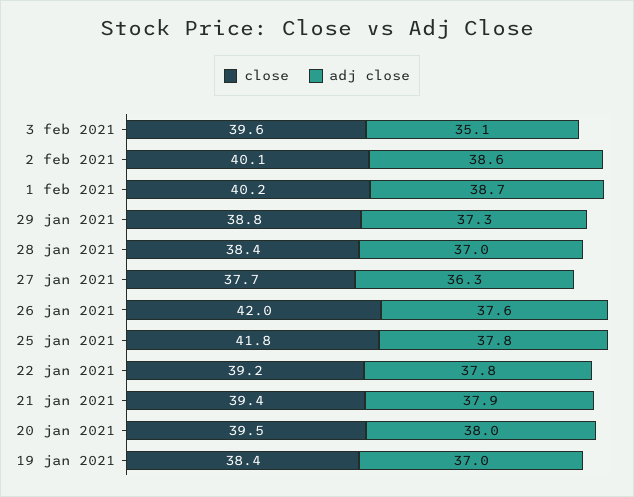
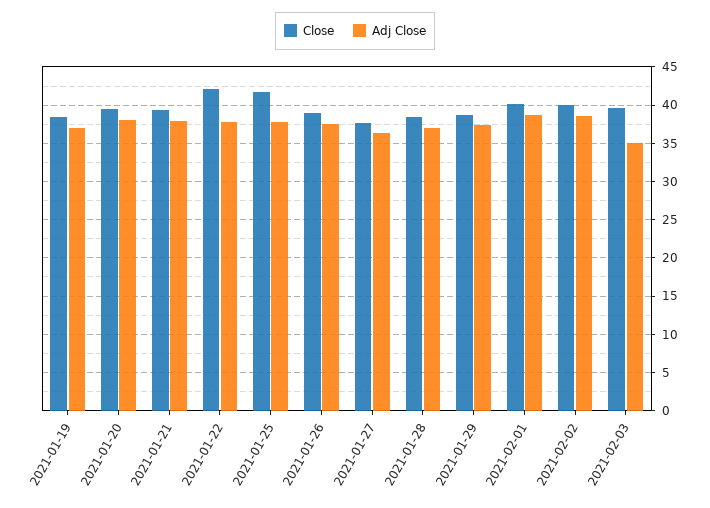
close, 26 jan 2021: 42 -> 39
close, 22 jan 2021: 39.2 -> 42

